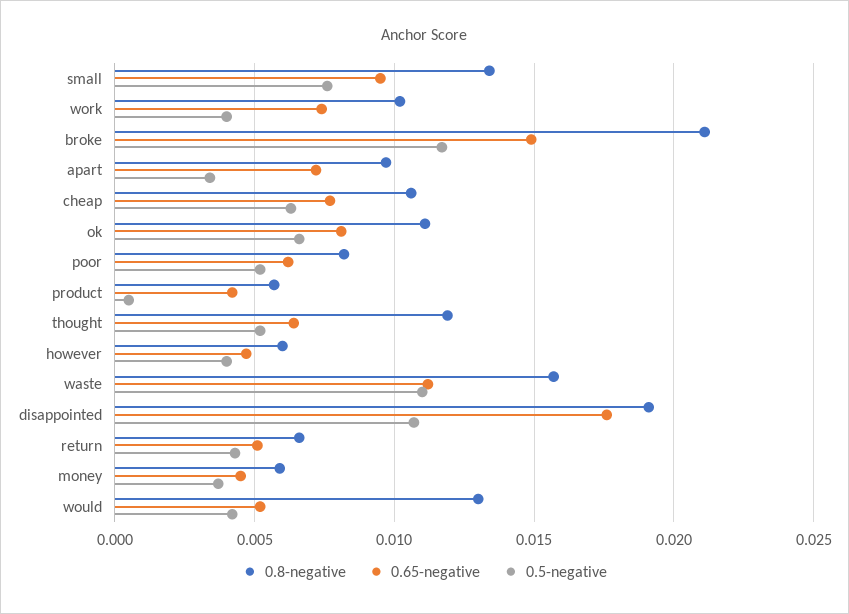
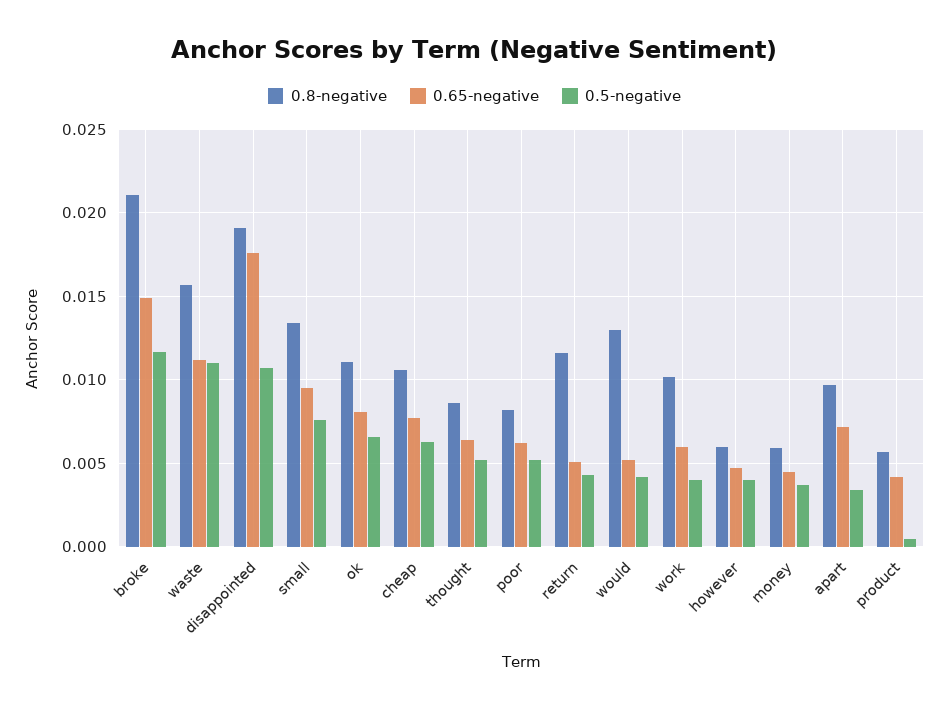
0.65-negative, work: 0.0075 -> 0.006
0.8-negative, thought: 0.012 -> 0.0085
0.8-negative, return: 0.0065 -> 0.0115

